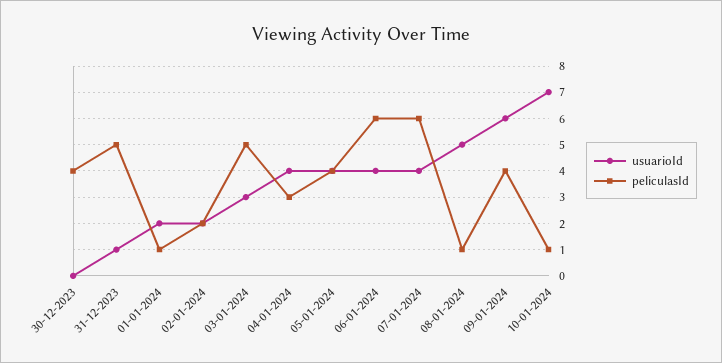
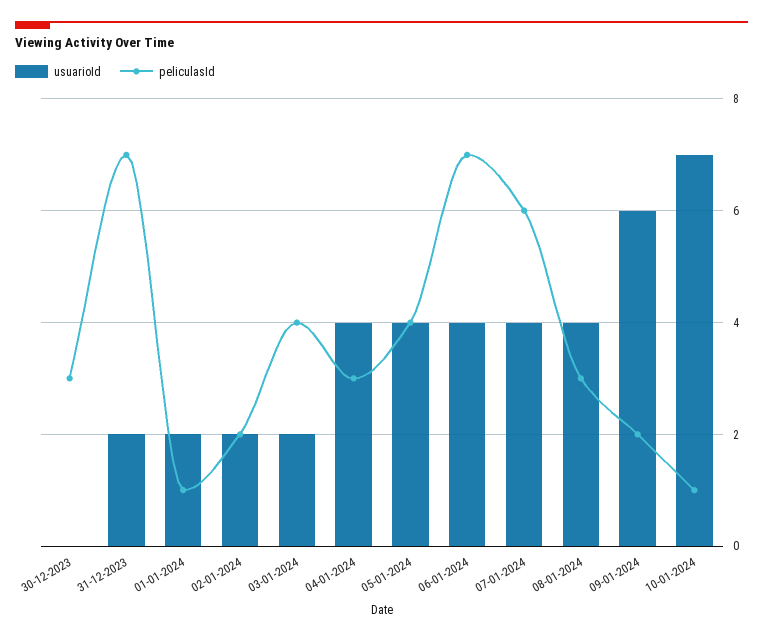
peliculasId, 30-12-2023: 4 -> 3
usuarioId, 31-12-2023: 1 -> 2
peliculasId, 31-12-2023: 5 -> 7
usuarioId, 03-01-2024: 3 -> 2
peliculasId, 03-01-2024: 5 -> 4
peliculasId, 06-01-2024: 6 -> 7
usuarioId, 08-01-2024: 5 -> 4
peliculasId, 08-01-2024: 1 -> 3
peliculasId, 09-01-2024: 4 -> 2

